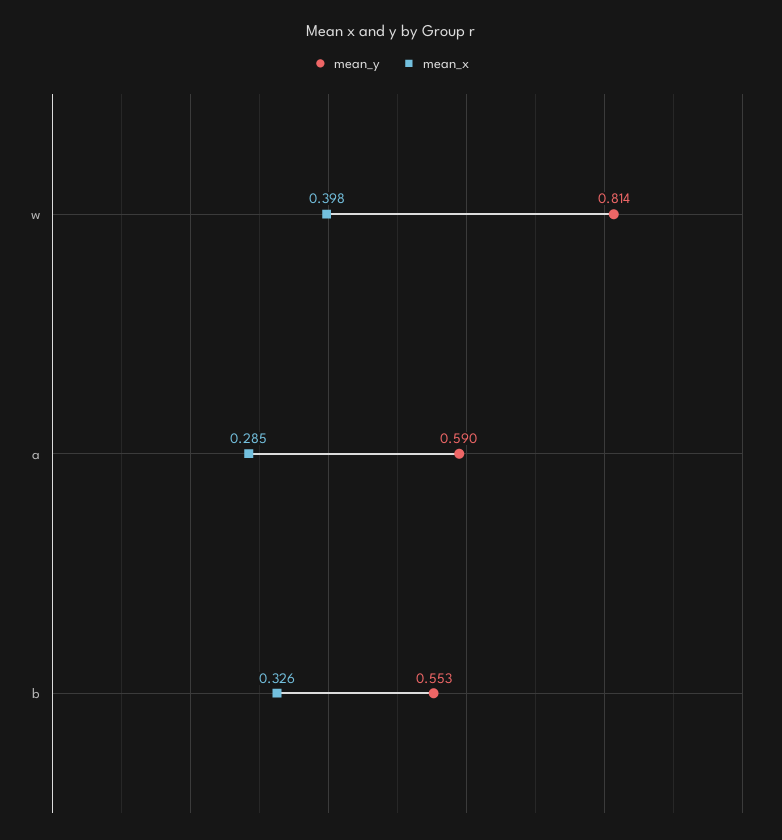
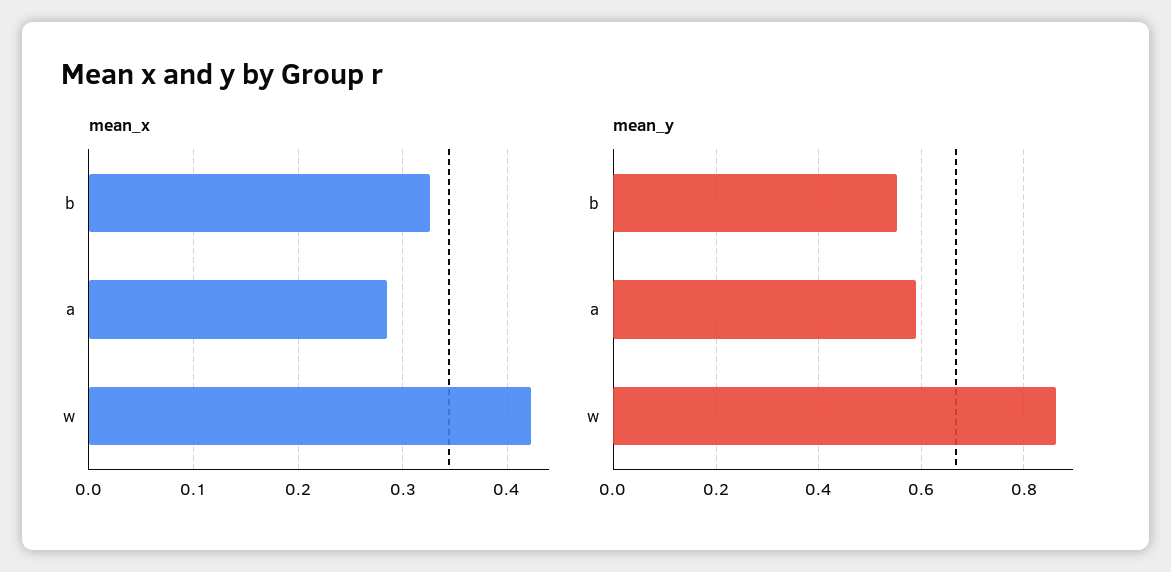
mean_y, w: 0.814 -> 0.86
mean_x, w: 0.398 -> 0.42

